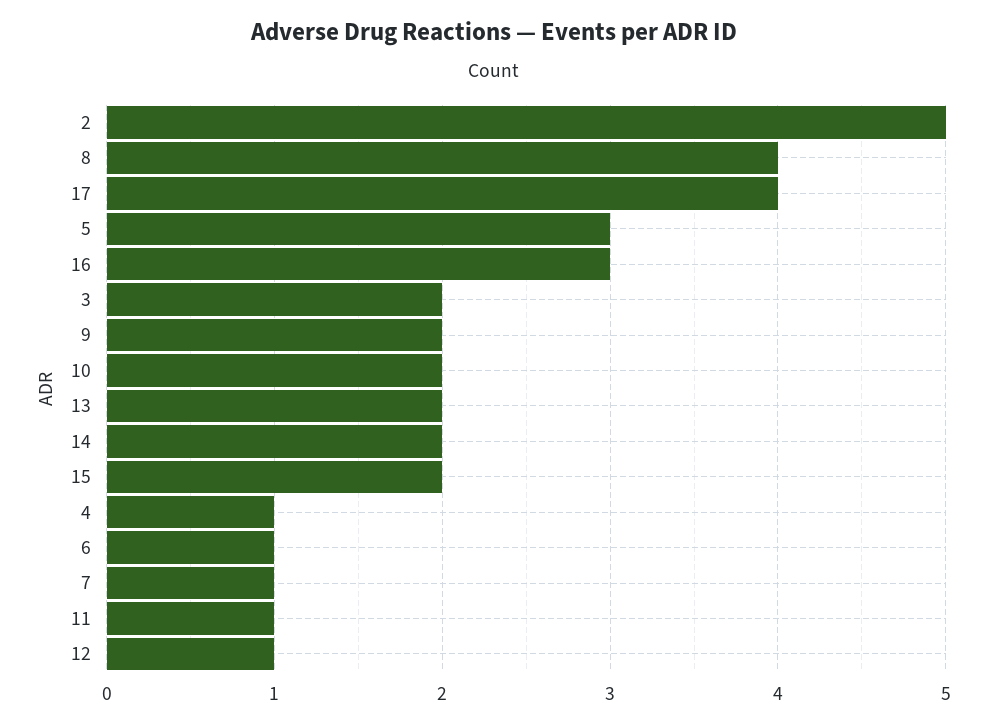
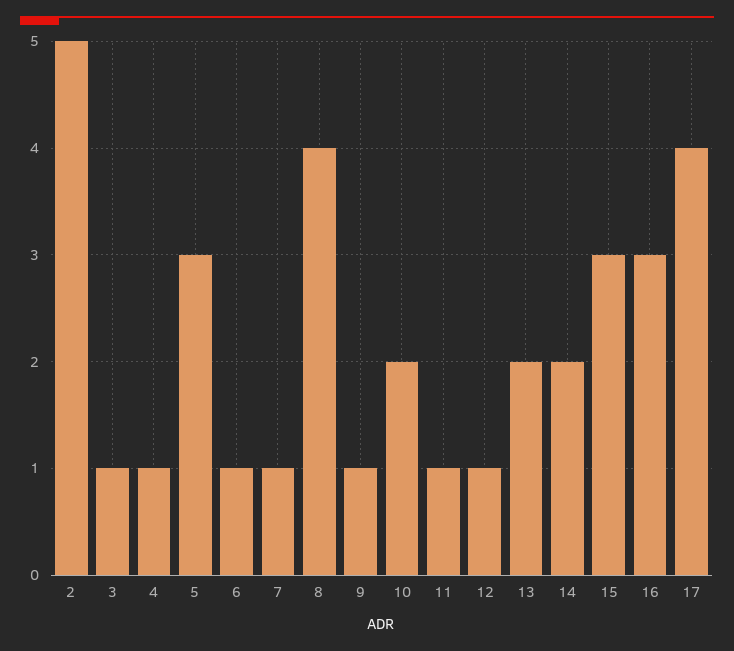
3: 2 -> 1
9: 2 -> 1
15: 2 -> 3

